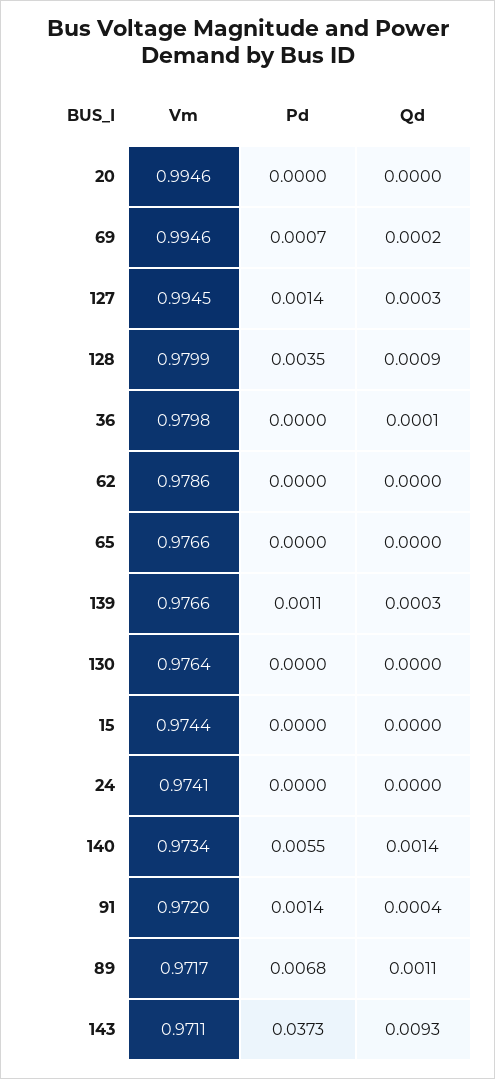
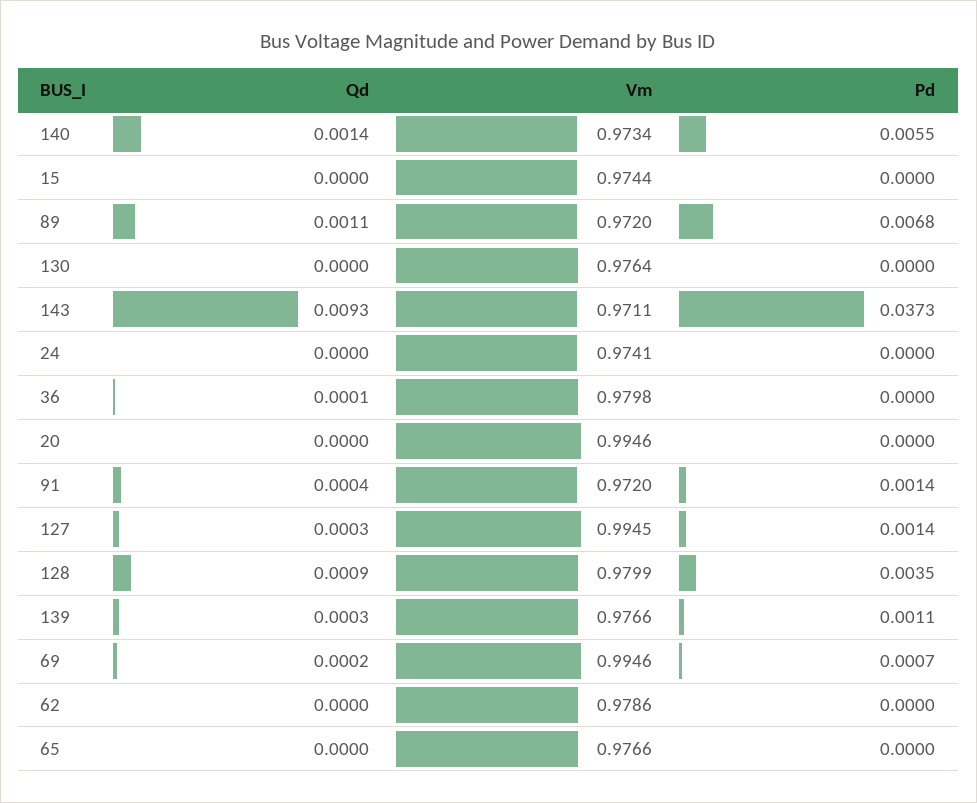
Vm, 89: 0.9717 -> 0.972

